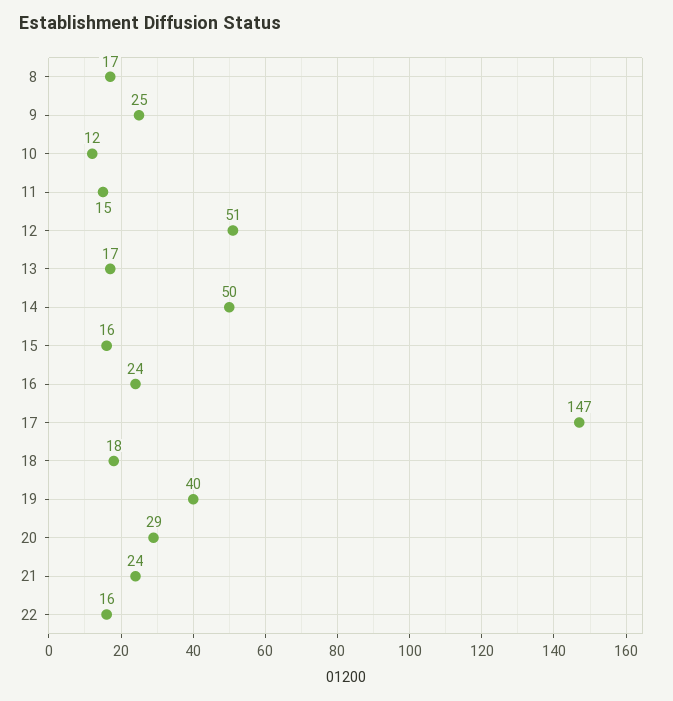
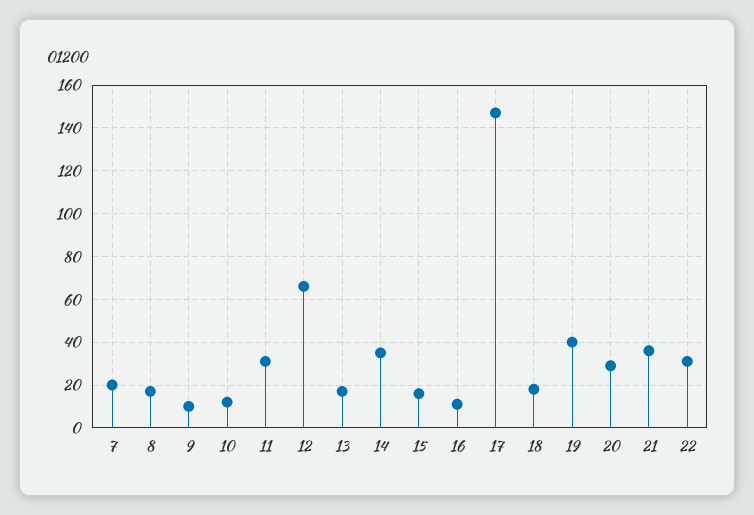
9: 25 -> 10
11: 15 -> 30
12: 51 -> 65
14: 50 -> 35
16: 24 -> 10
21: 24 -> 35
22: 16 -> 30
7: none -> 20

